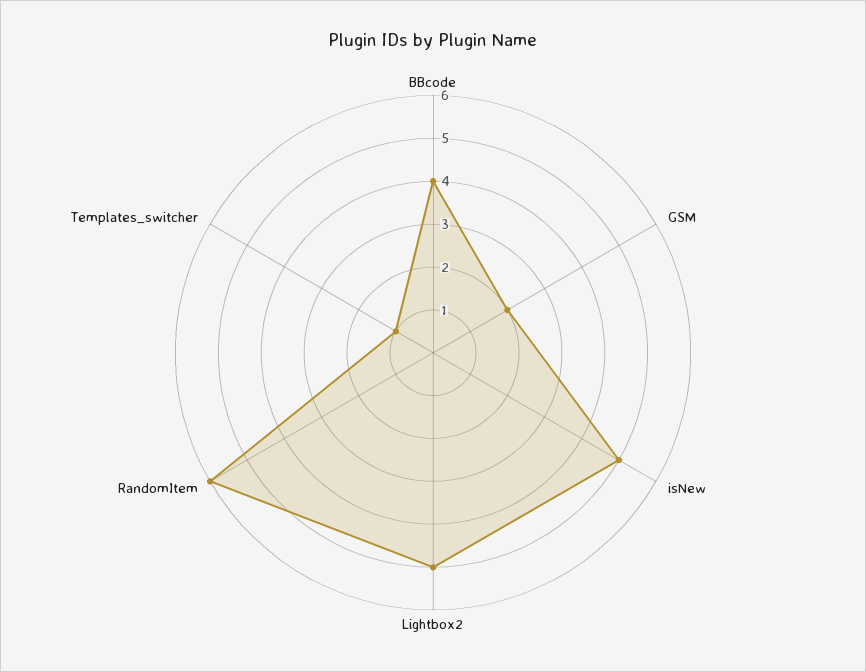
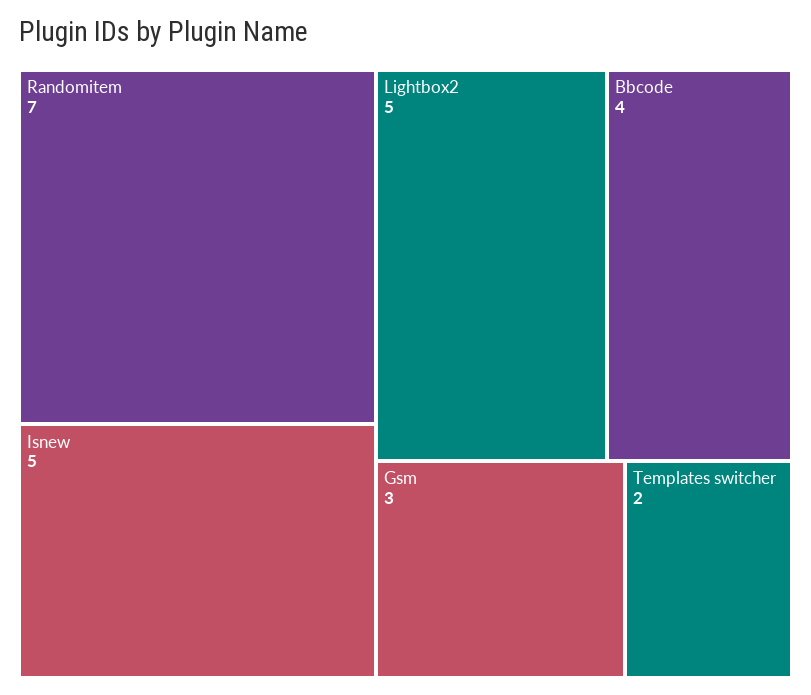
GSM: 2 -> 3
RandomItem: 6 -> 7
Templates_switcher: 1 -> 2

